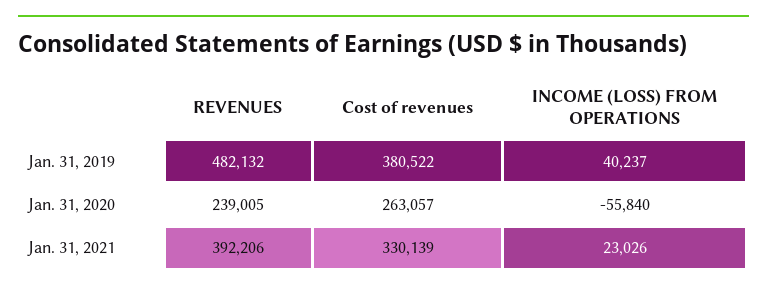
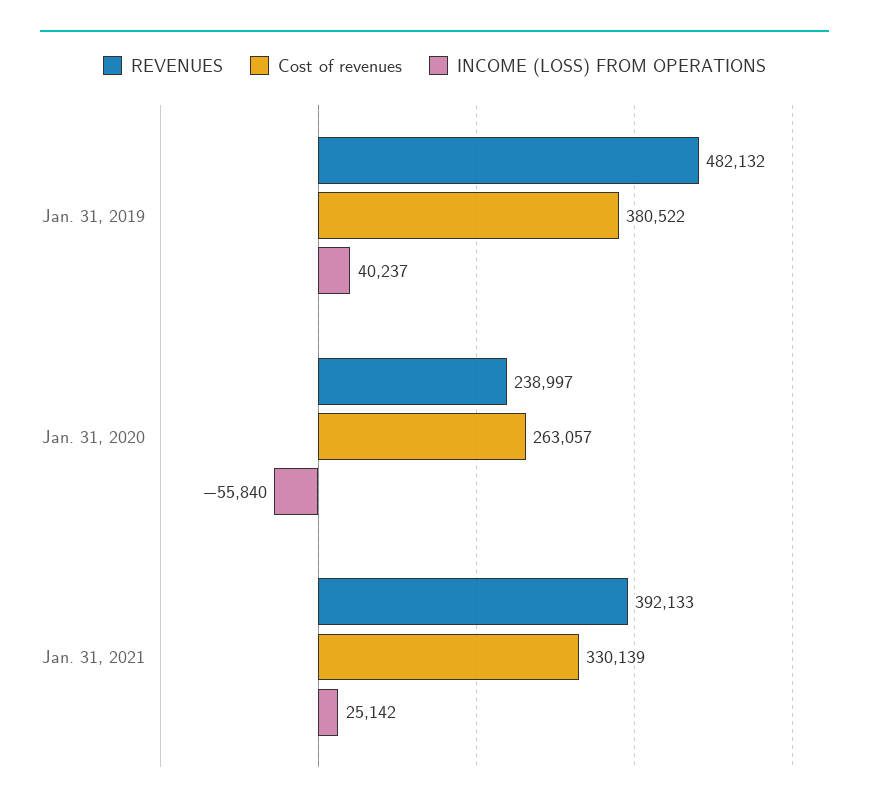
REVENUES, Jan. 31, 2020: 239005 -> 238997
REVENUES, Jan. 31, 2021: 392206 -> 392133
INCOME (LOSS) FROM OPERATIONS, Jan. 31, 2021: 23026 -> 25142

